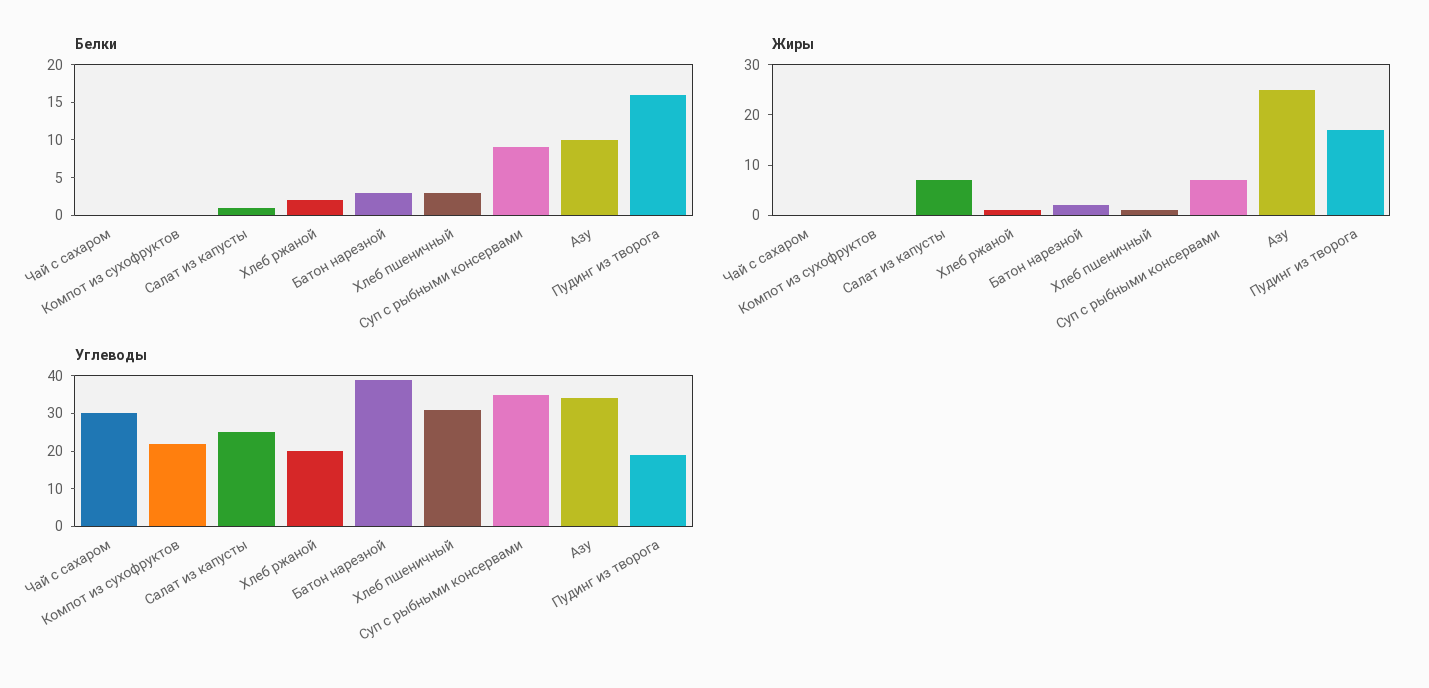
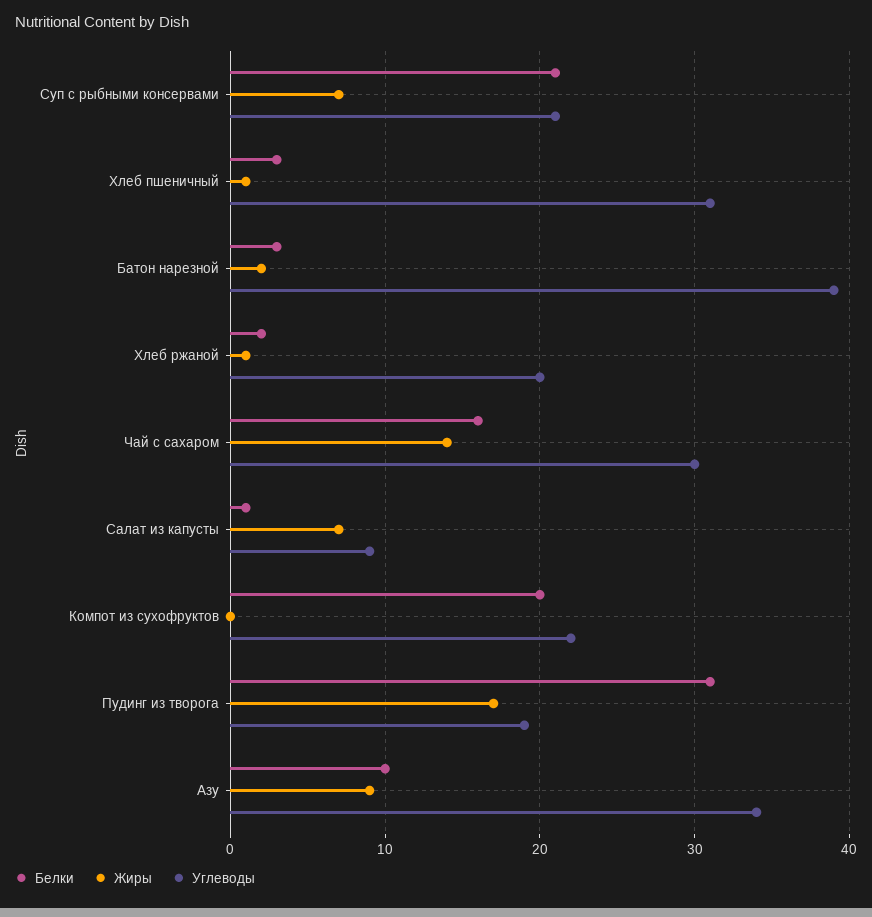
Белки, Чай с сахаром: 0 -> 16
Белки, Компот из сухофруктов: 0 -> 20
Белки, Суп с рыбными консервами: 10 -> 21
Белки, Пудинг из творога: 15 -> 31
Жиры, Чай с сахаром: 0 -> 14
Жиры, Азу: 25 -> 9
Углеводы, Салат из капусты: 25 -> 9
Углеводы, Суп с рыбными консервами: 35 -> 21

